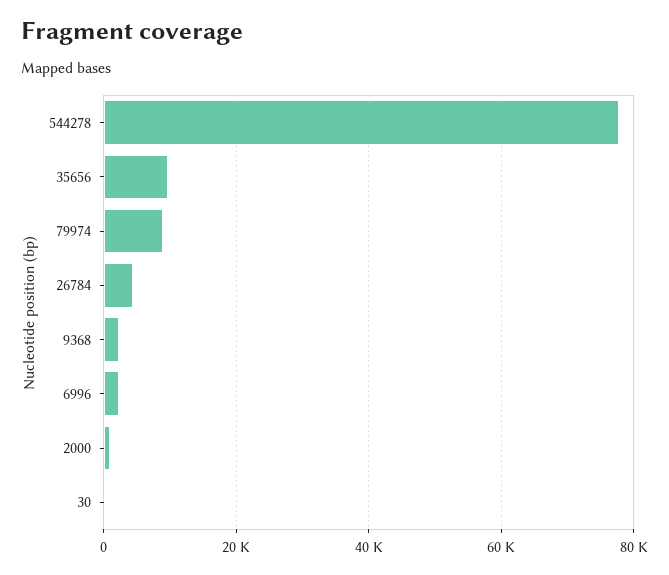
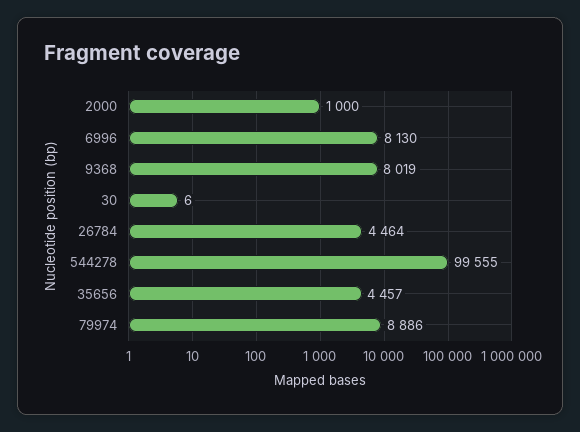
544278: 78000 -> 99555
35656: 10000 -> 4457
9368: 2000 -> 8019
6996: 2000 -> 8130

